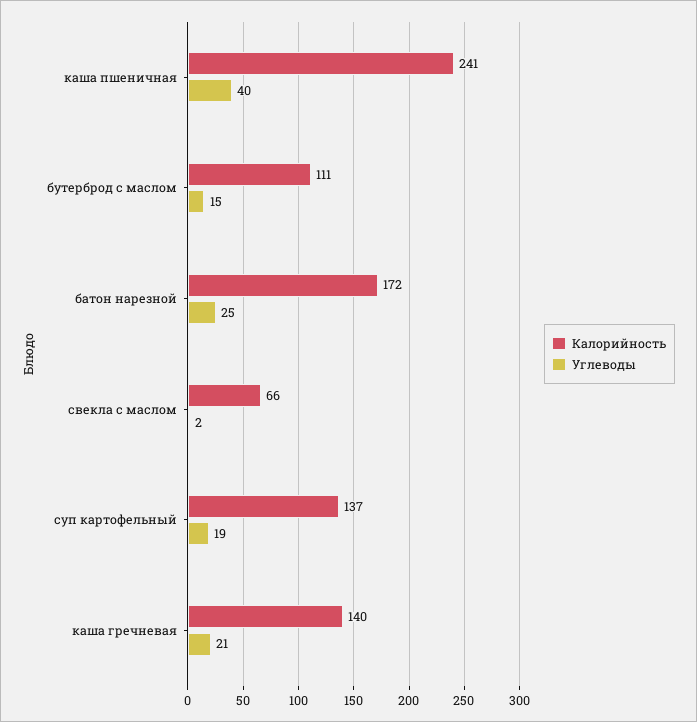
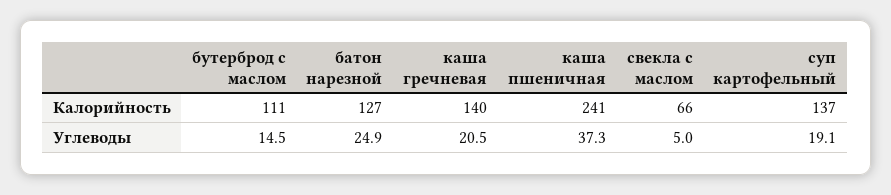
Углеводы, каша пшеничная: 40 -> 37.3
Калорийность, батон нарезной: 172 -> 127
Углеводы, свекла с маслом: 2 -> 5

